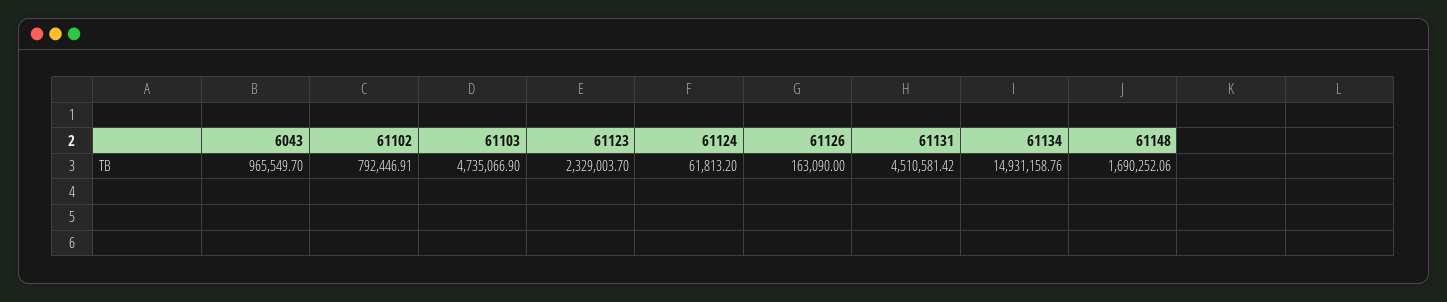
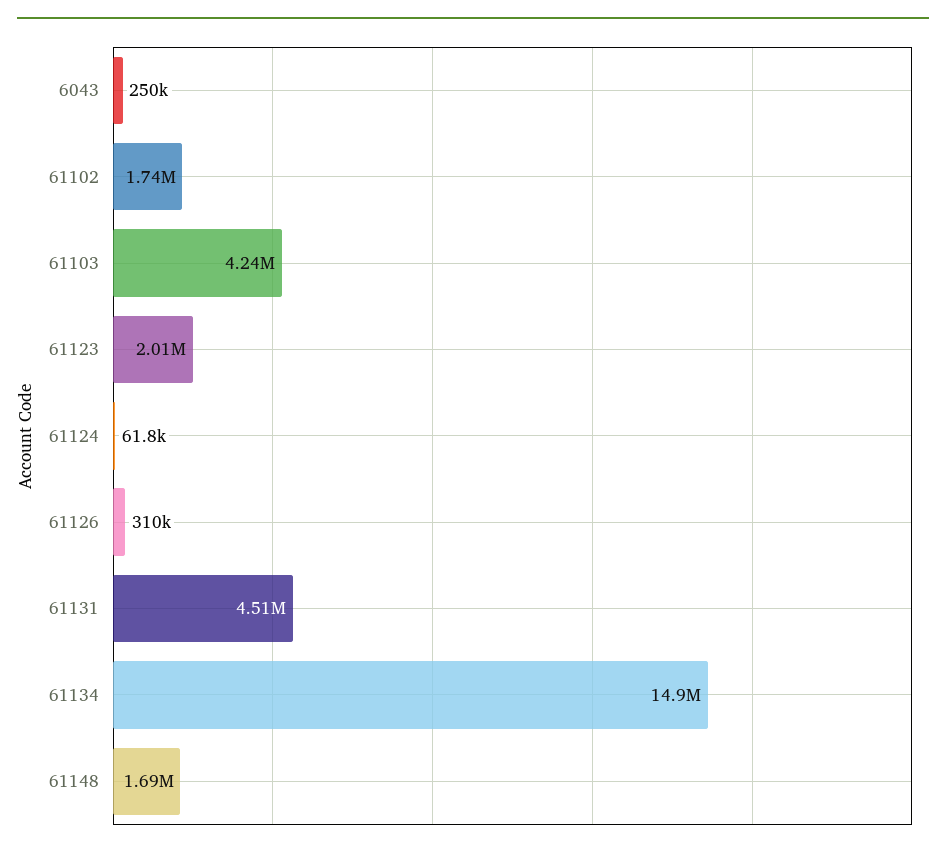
6043: 965549.7 -> 250000
61102: 792446.91 -> 1740000
61103: 4735066.9 -> 4240000
61123: 2329003.7 -> 2010000
61126: 163090 -> 310000

